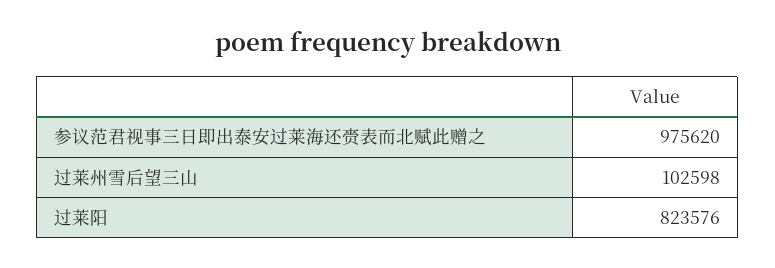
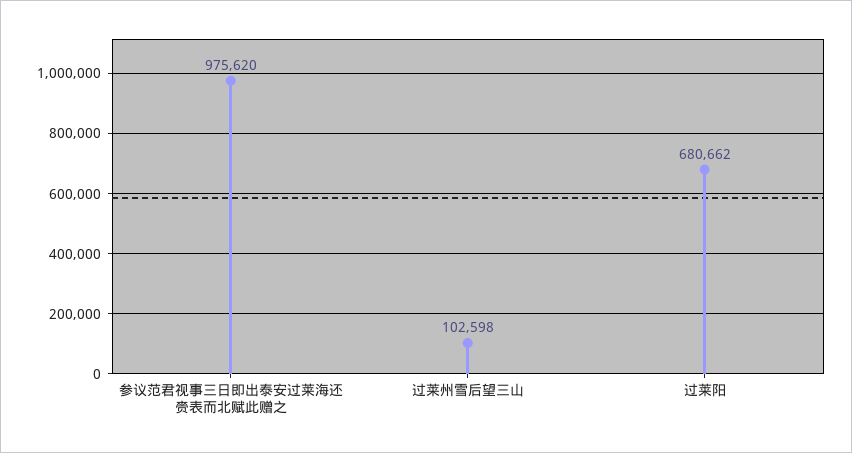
过莱阳: 823576 -> 680662

